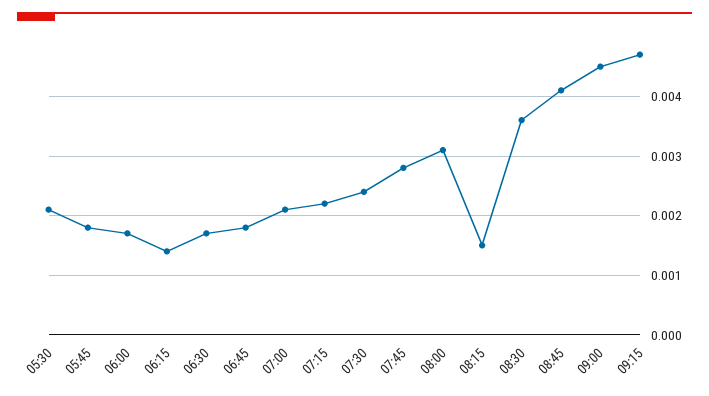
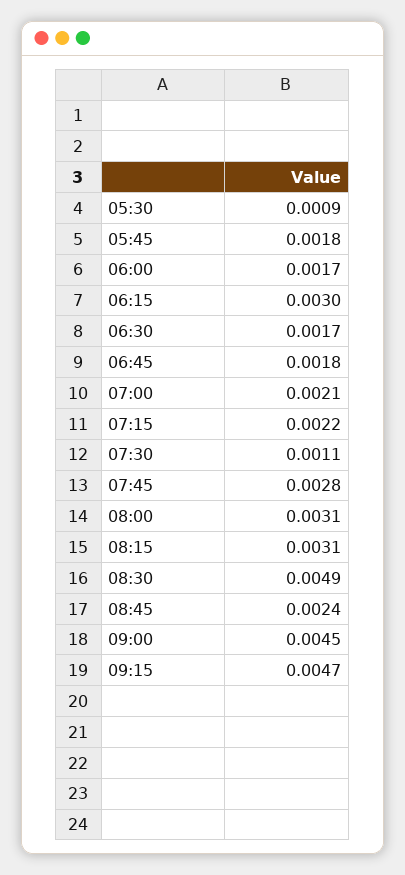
05:30: 0.002 -> 0.0009
06:15: 0.0015 -> 0.003
07:30: 0.0025 -> 0.0011
08:15: 0.0015 -> 0.0031
08:30: 0.0035 -> 0.0049
08:45: 0.004 -> 0.0024

